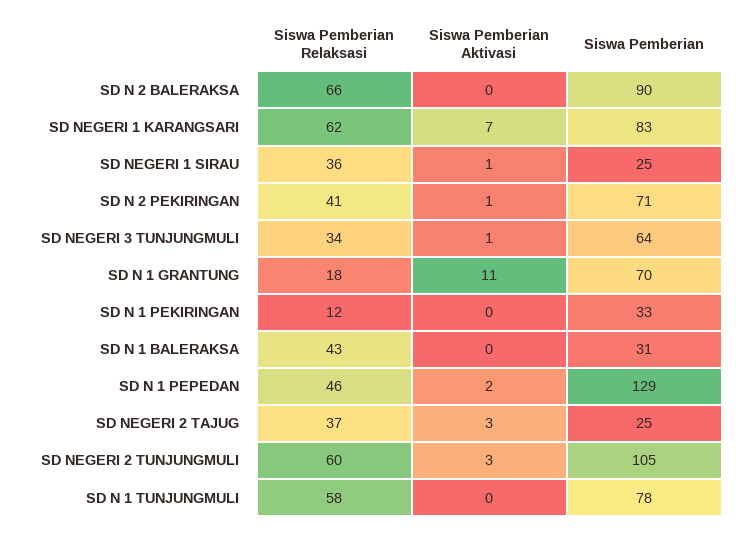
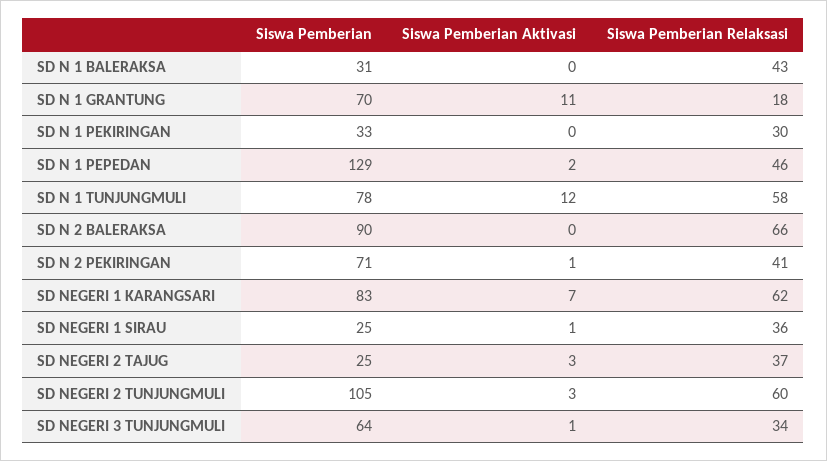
Siswa Pemberian Relaksasi, SD N 1 PEKIRINGAN: 12 -> 30
Siswa Pemberian Aktivasi, SD N 1 TUNJUNGMULI: 0 -> 12

